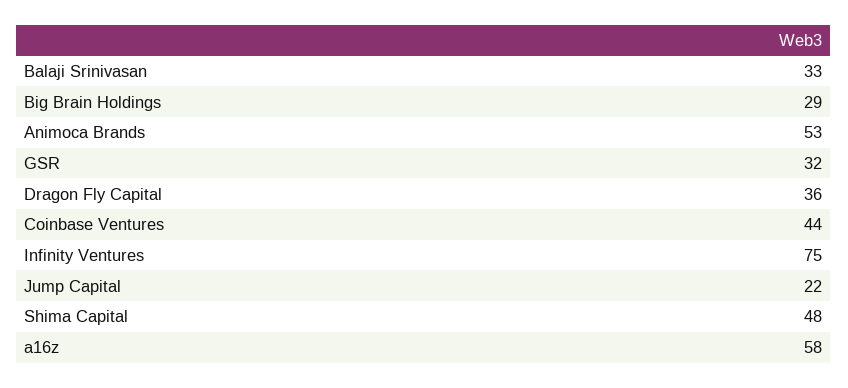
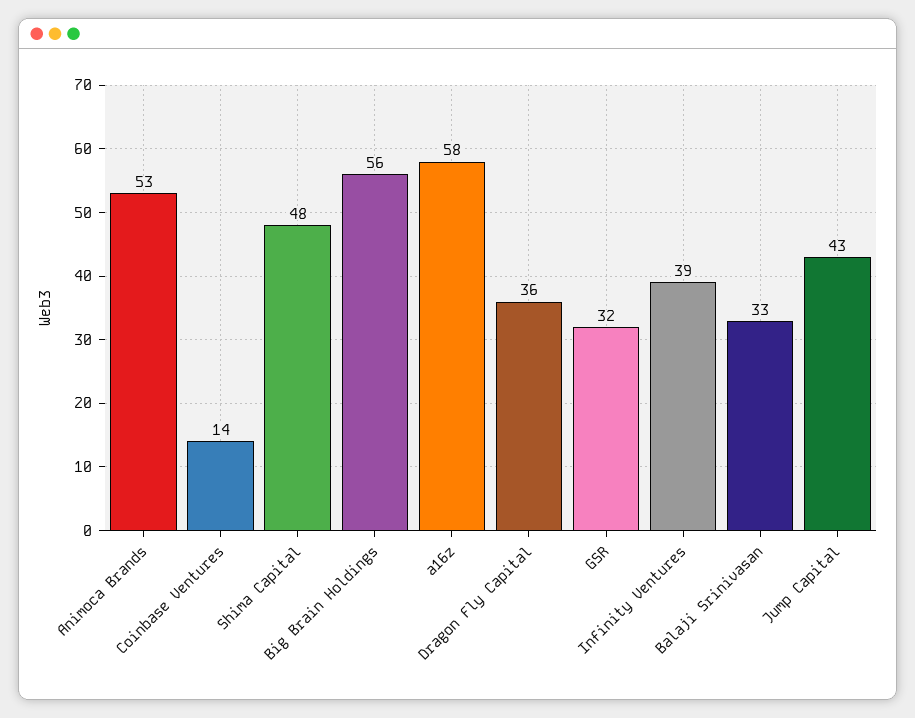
Big Brain Holdings: 29 -> 56
Coinbase Ventures: 44 -> 14
Infinity Ventures: 75 -> 39
Jump Capital: 22 -> 43

